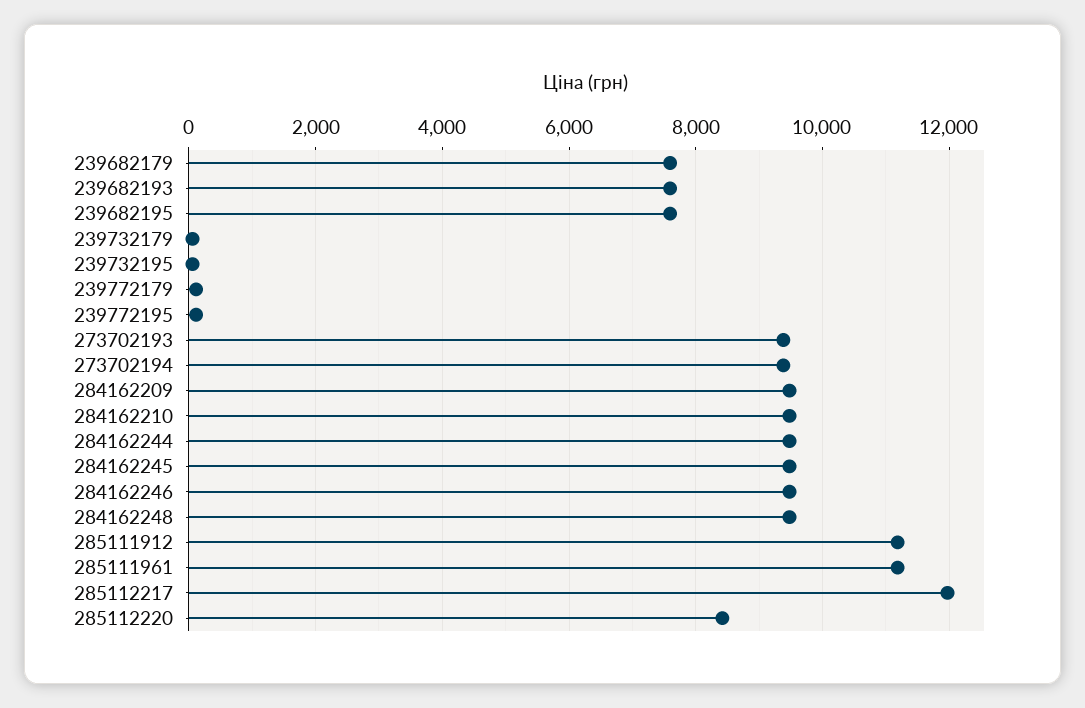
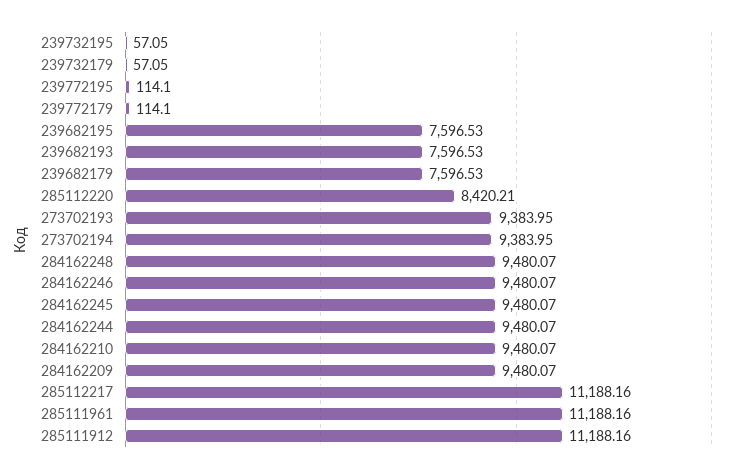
285112217: 12000 -> 11188.16

